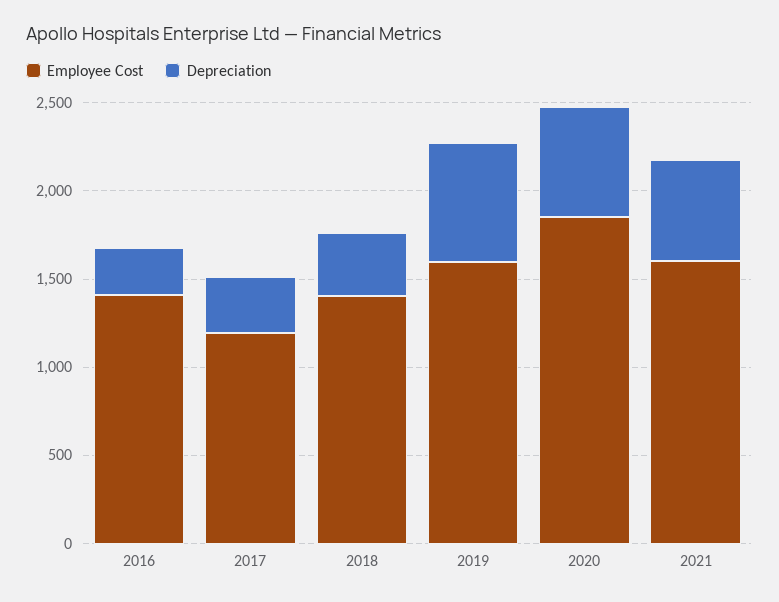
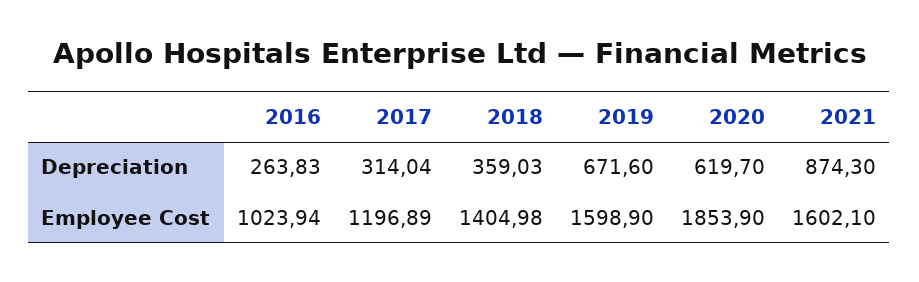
Employee Cost, 2016: 1400 -> 1023.94
Depreciation, 2021: 600 -> 874.3

